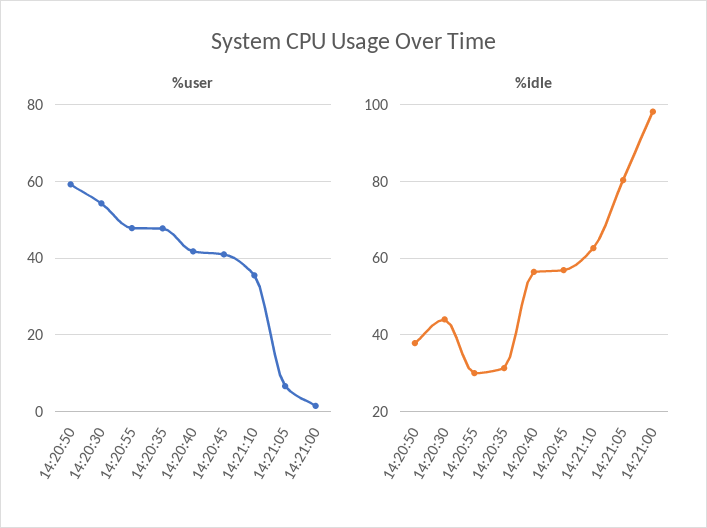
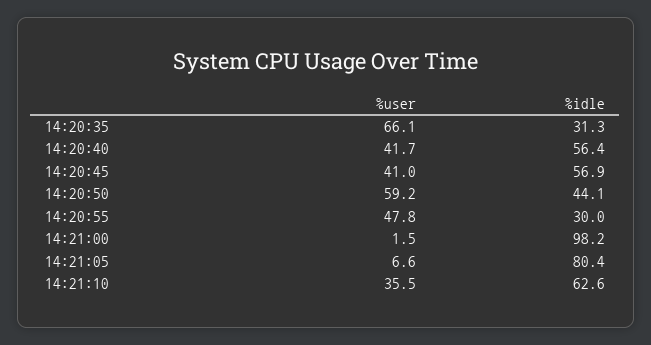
%user, 14:20:30: 54 -> none
%user, 14:20:35: 48 -> 66.1
%idle, 14:20:50: 38 -> 44.1
%idle, 14:20:30: 44 -> none

